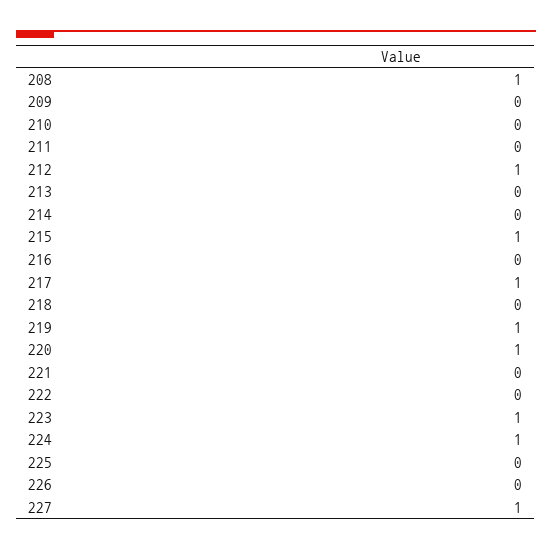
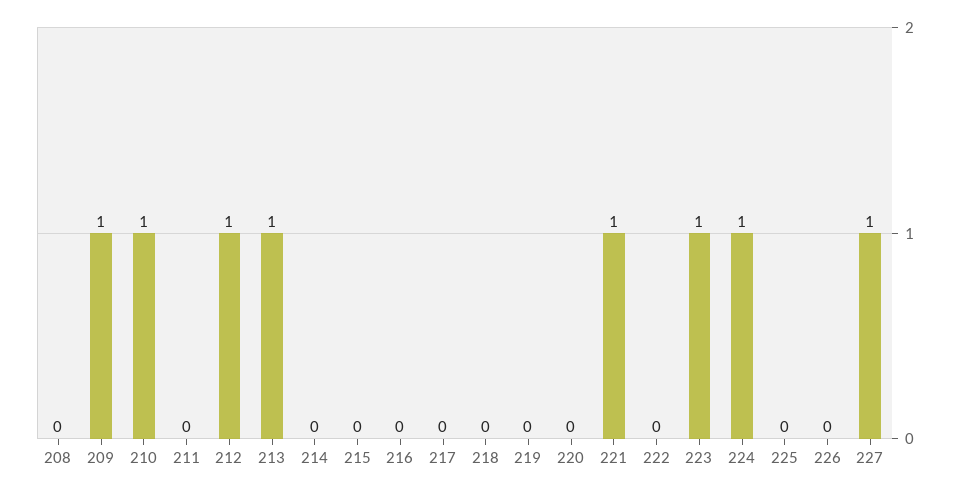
208: 1 -> 0
209: 0 -> 1
210: 0 -> 1
213: 0 -> 1
215: 1 -> 0
217: 1 -> 0
219: 1 -> 0
220: 1 -> 0
221: 0 -> 1

